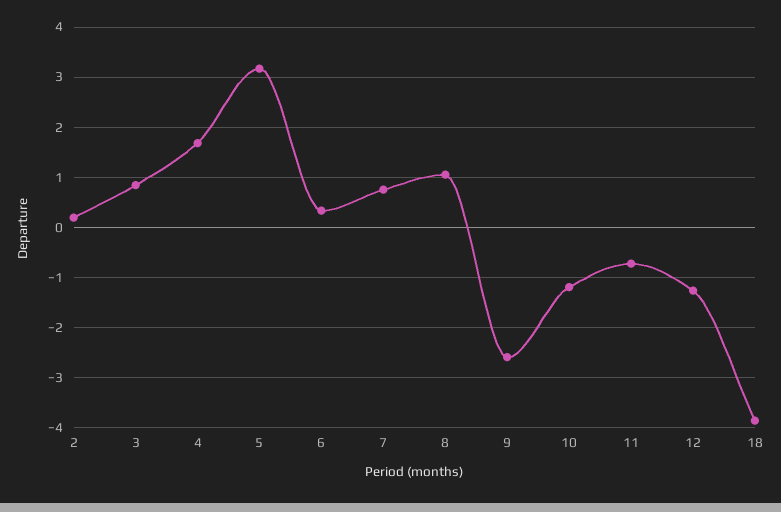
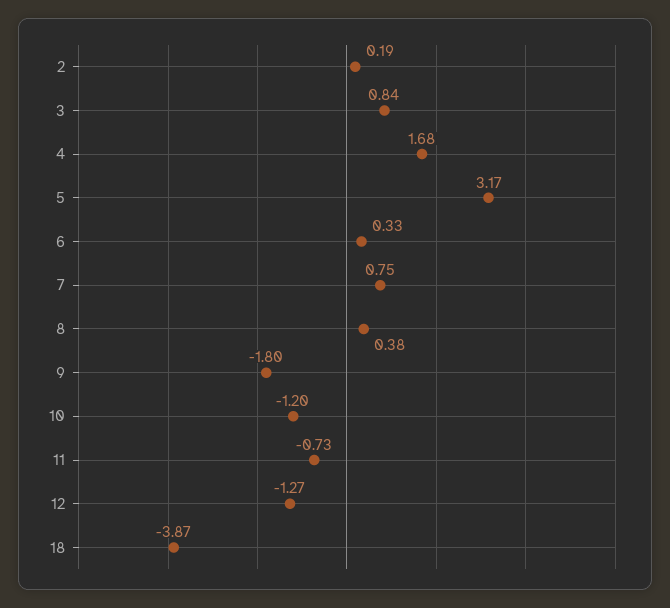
8: 1 -> 0.38
9: -2.6 -> -1.8

